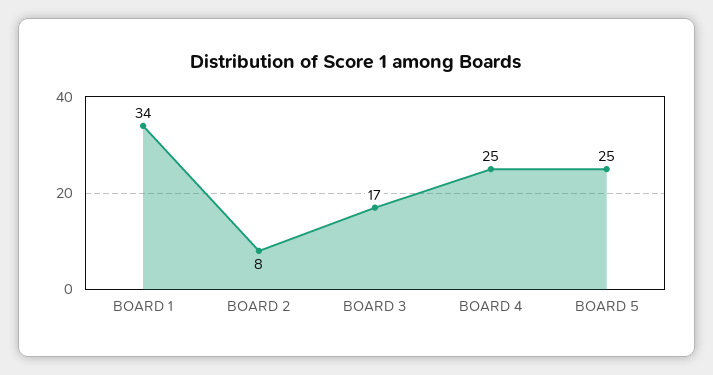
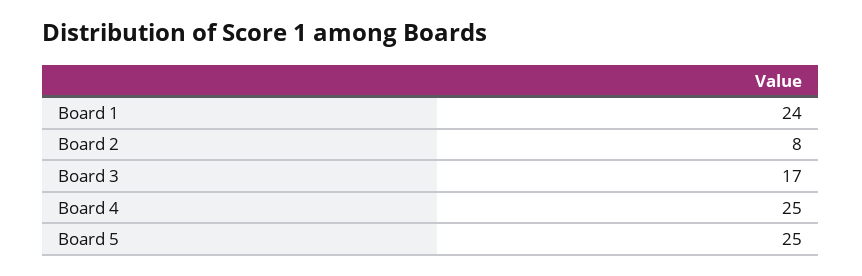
BOARD 1: 34 -> 24

